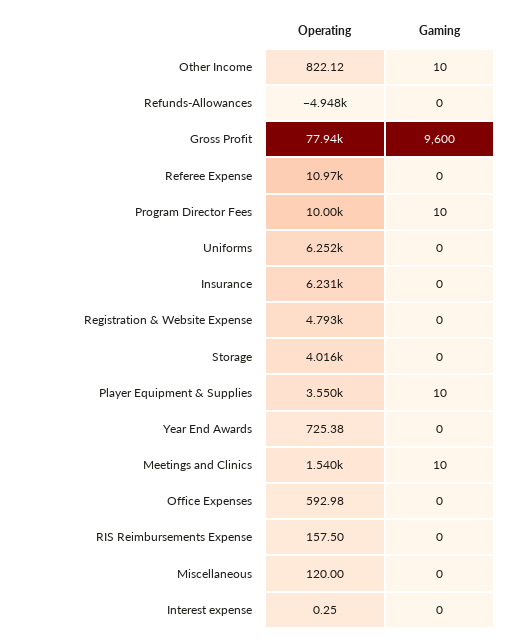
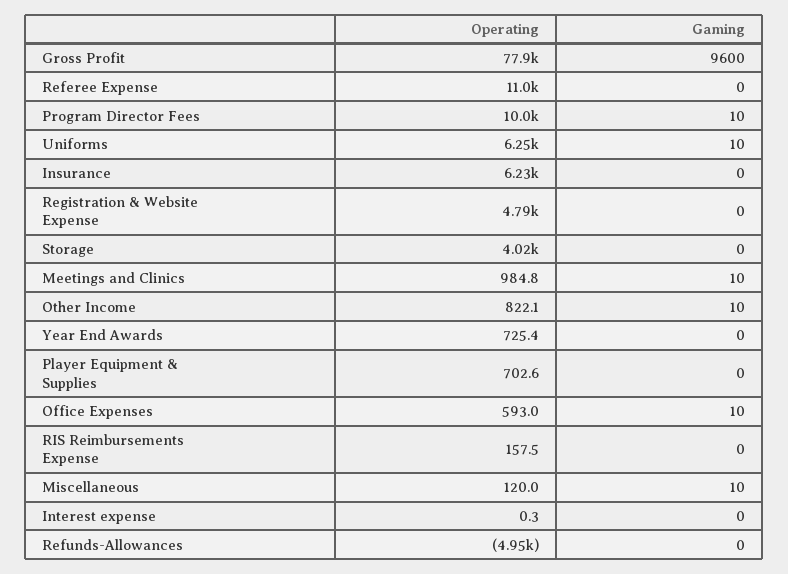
Gaming, Uniforms: 0 -> 10
Operating, Player Equipment & Supplies: 3550 -> 702.6
Gaming, Player Equipment & Supplies: 10 -> 0
Operating, Meetings and Clinics: 1540 -> 984.8
Gaming, Office Expenses: 0 -> 10
Gaming, Miscellaneous: 0 -> 10

